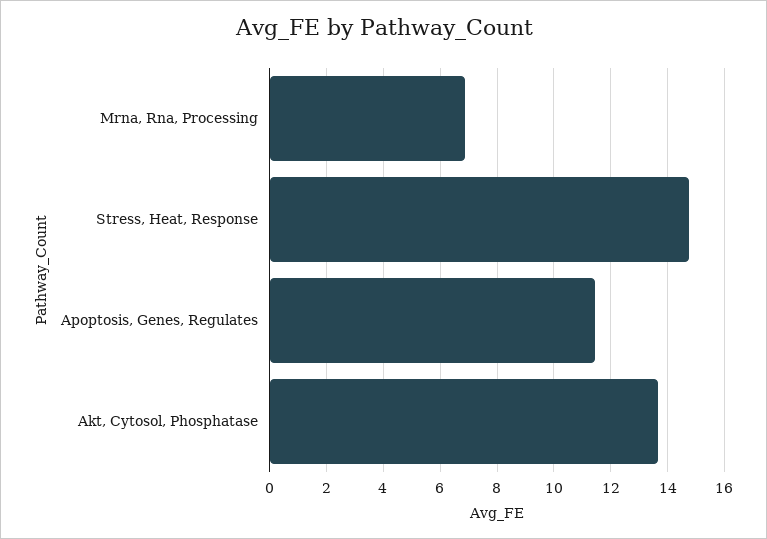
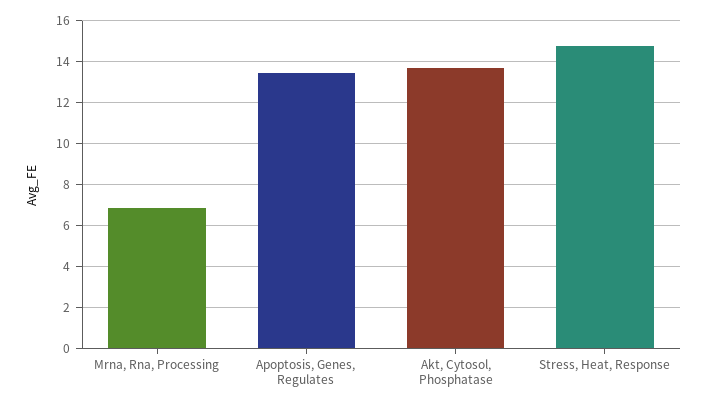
Apoptosis, Genes, Regulates: 11.5 -> 13.5

